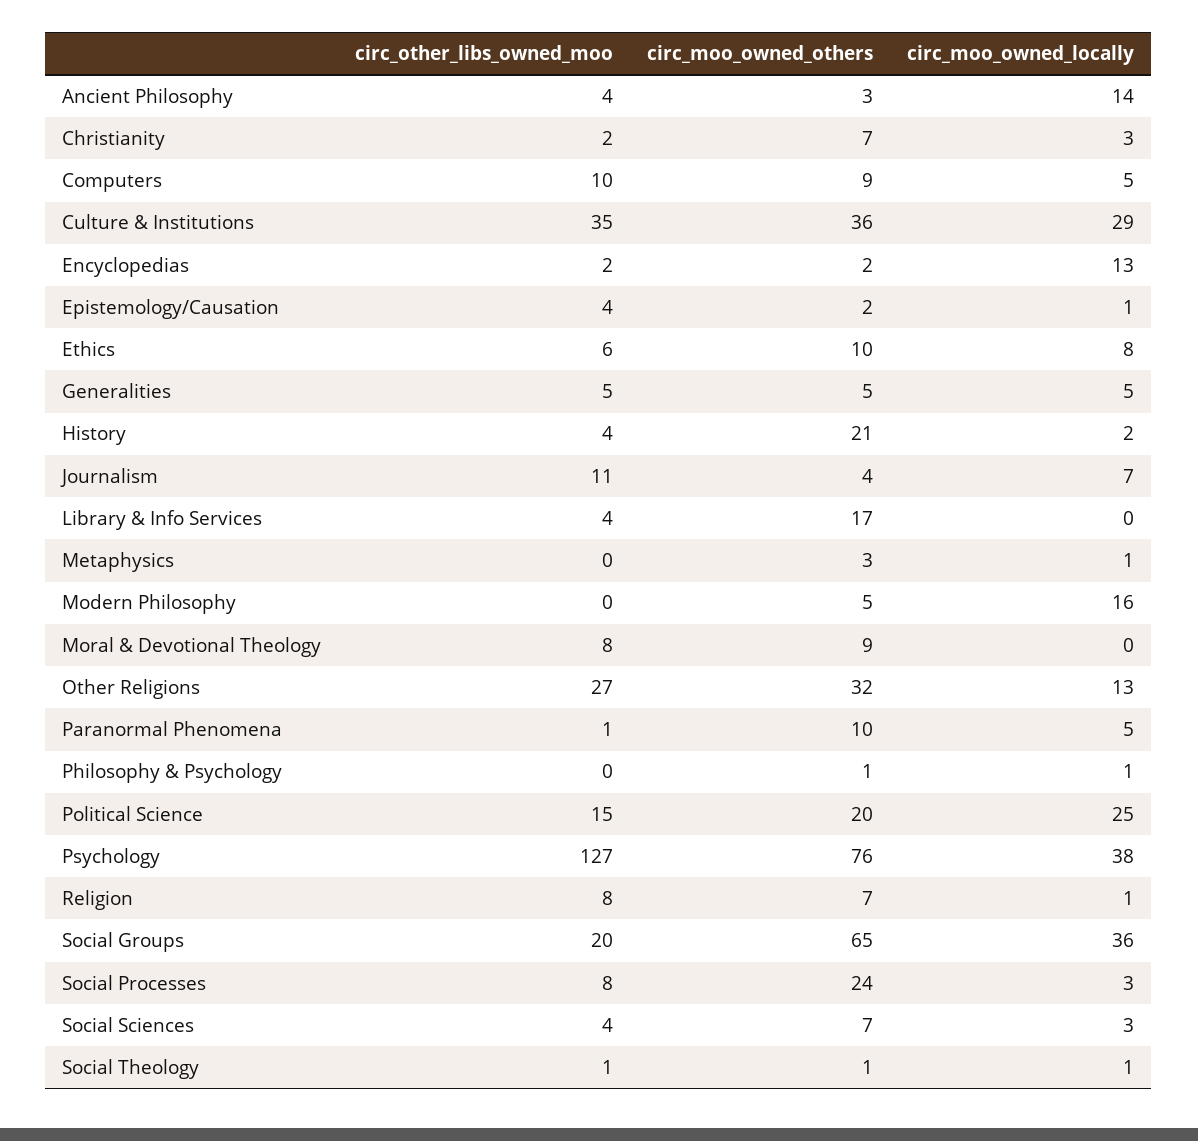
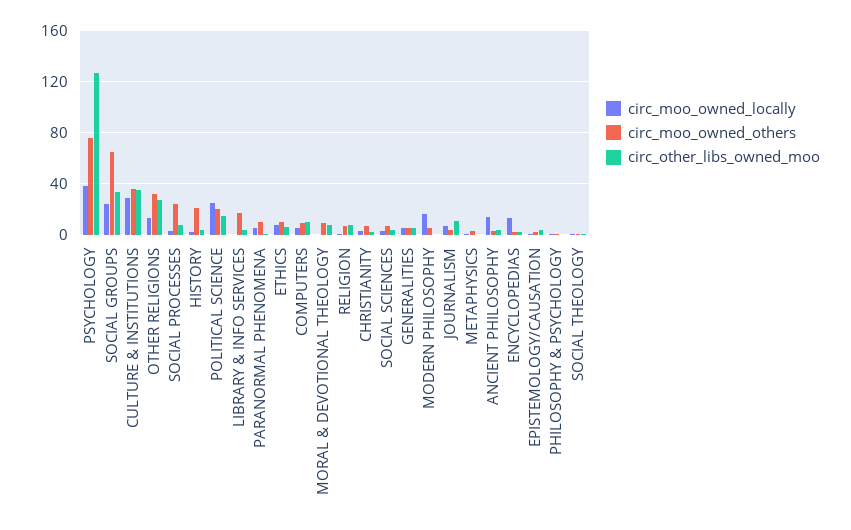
circ_other_libs_owned_moo, Social Groups: 20 -> 35
circ_moo_owned_locally, Social Groups: 36 -> 25

